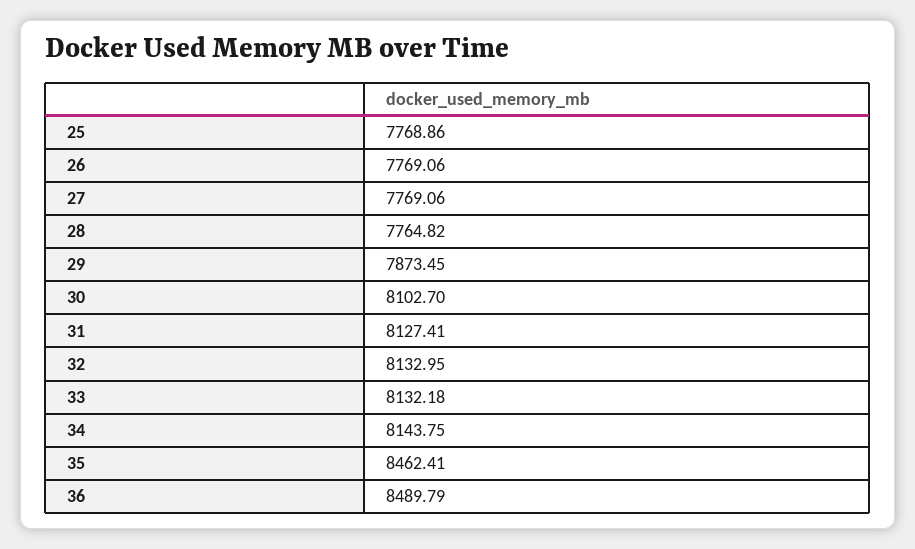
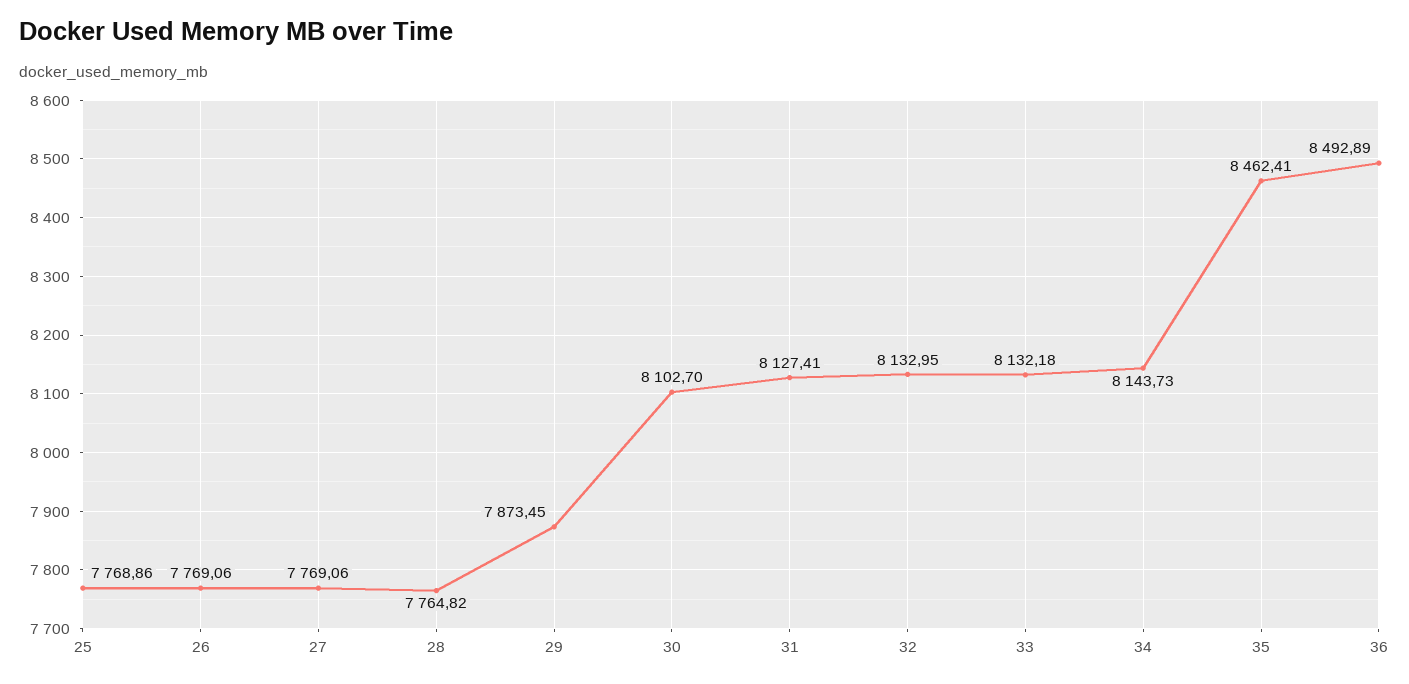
34: 8143.75 -> 8143.73
36: 8489.79 -> 8492.89

